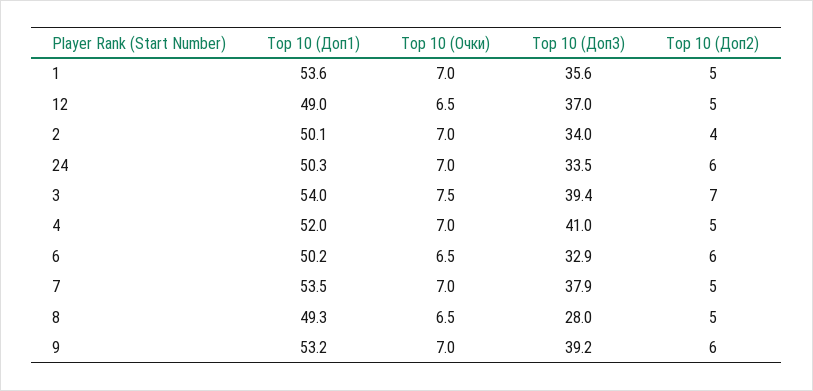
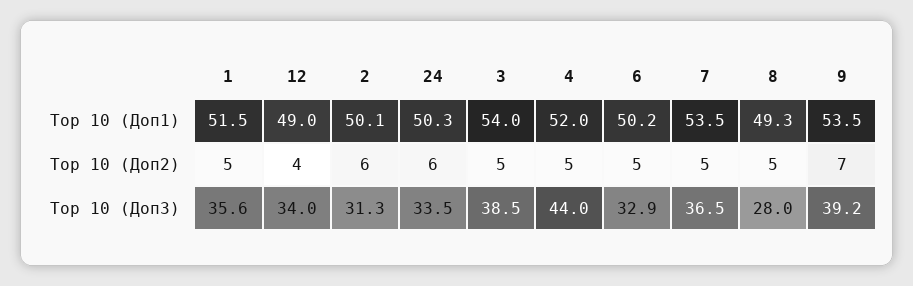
Top 10 (Доп1), 1: 53.6 -> 51.5
Top 10 (Очки), 1: 7 -> none
Top 10 (Очки), 12: 6.5 -> none
Top 10 (Доп3), 12: 37 -> 34
Top 10 (Доп2), 12: 5 -> 4
Top 10 (Очки), 2: 7 -> none
Top 10 (Доп3), 2: 34 -> 31.3
Top 10 (Доп2), 2: 4 -> 6
Top 10 (Очки), 24: 7 -> none
Top 10 (Очки), 3: 7.5 -> none
Top 10 (Доп3), 3: 39.4 -> 38.5
Top 10 (Доп2), 3: 7 -> 5
Top 10 (Очки), 4: 7 -> none
Top 10 (Доп3), 4: 41 -> 44
Top 10 (Очки), 6: 6.5 -> none
Top 10 (Доп2), 6: 6 -> 5
Top 10 (Очки), 7: 7 -> none
Top 10 (Доп3), 7: 37.9 -> 36.5
Top 10 (Очки), 8: 6.5 -> none
Top 10 (Доп1), 9: 53.2 -> 53.5
Top 10 (Очки), 9: 7 -> none
Top 10 (Доп2), 9: 6 -> 7

